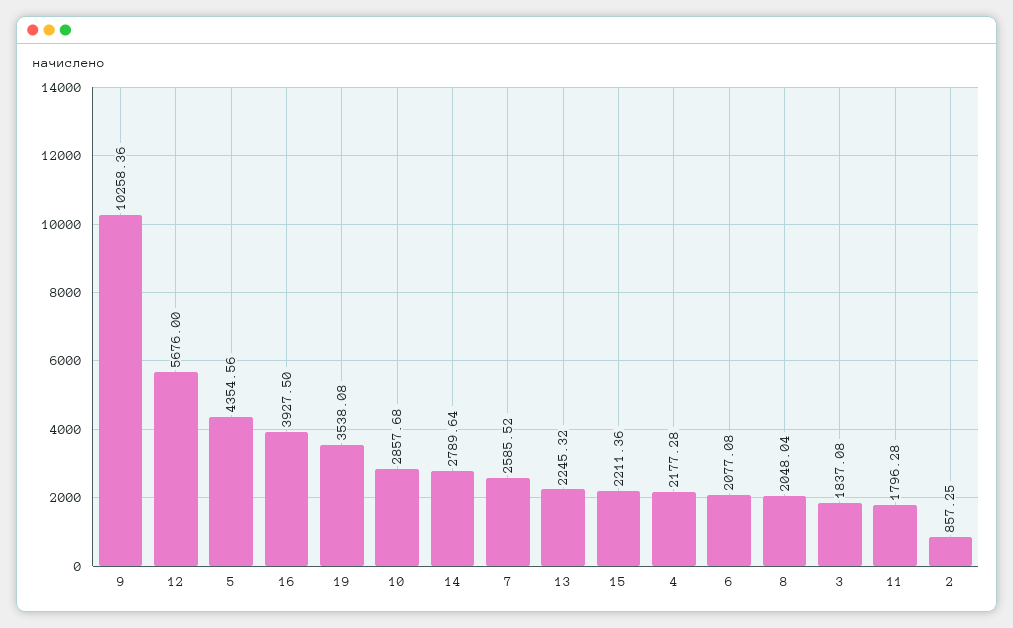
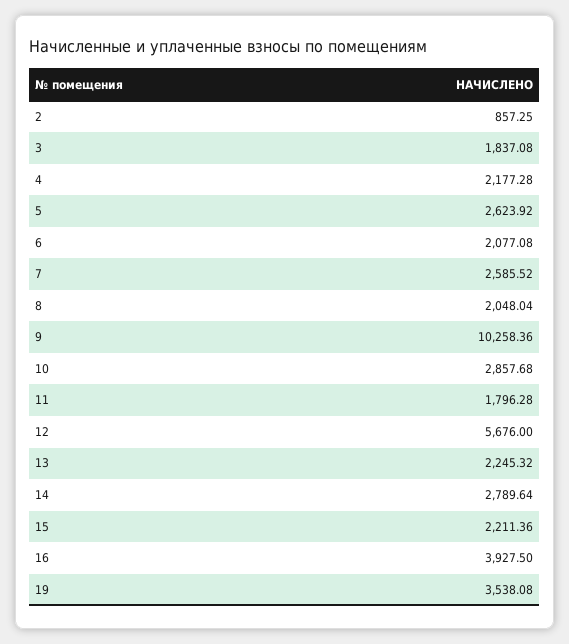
5: 4354.56 -> 2623.92

